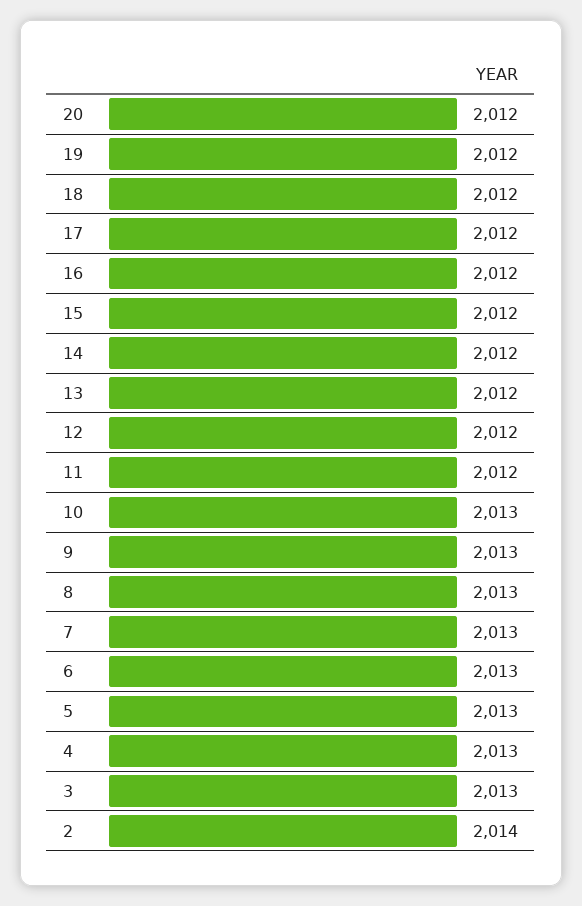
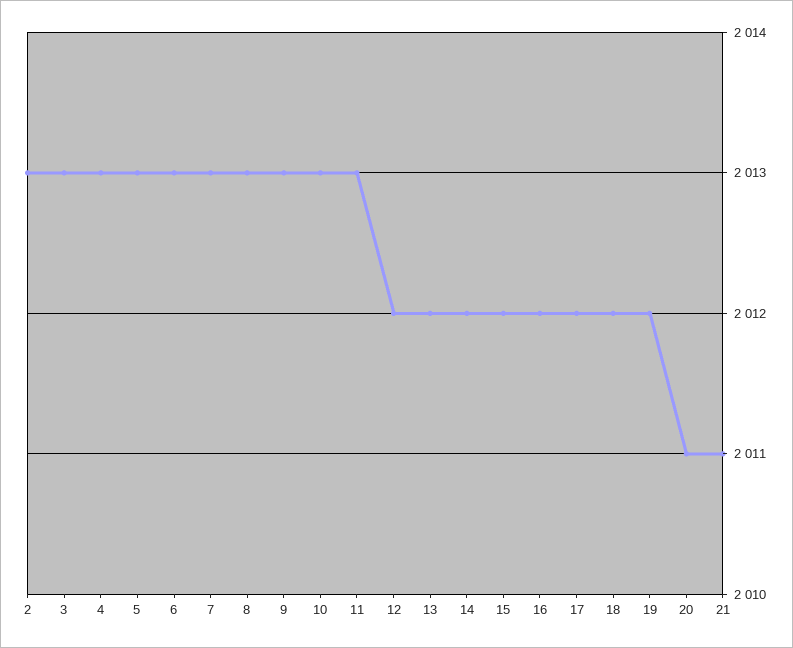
20: 2012 -> 2011
11: 2012 -> 2013
2: 2014 -> 2013
21: none -> 2011

